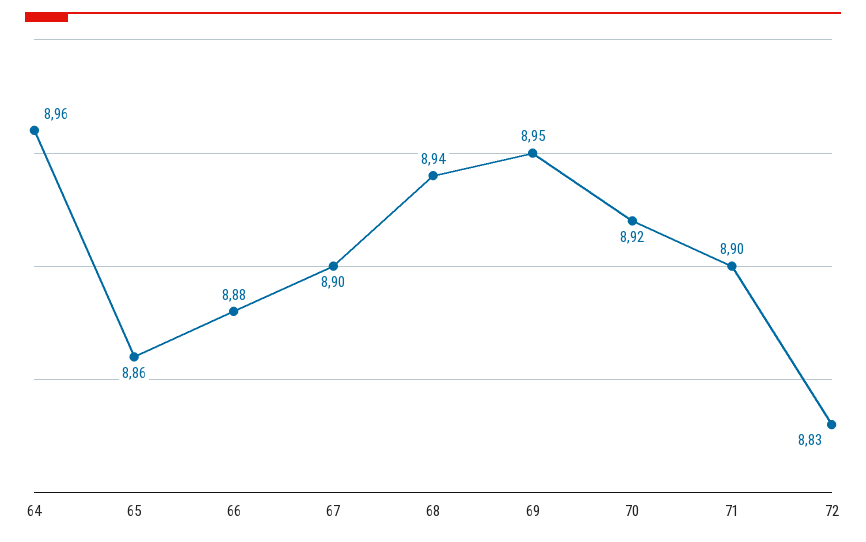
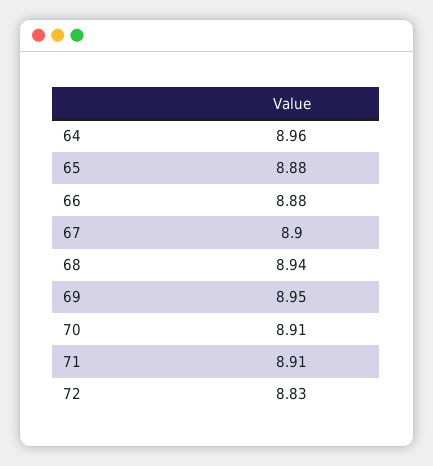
65: 8.86 -> 8.88
70: 8.92 -> 8.91
71: 8.9 -> 8.91

